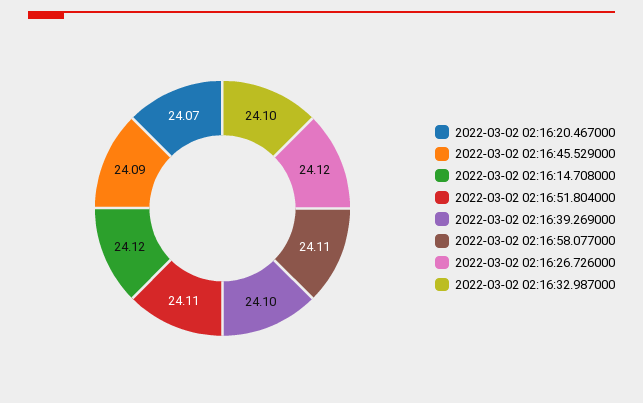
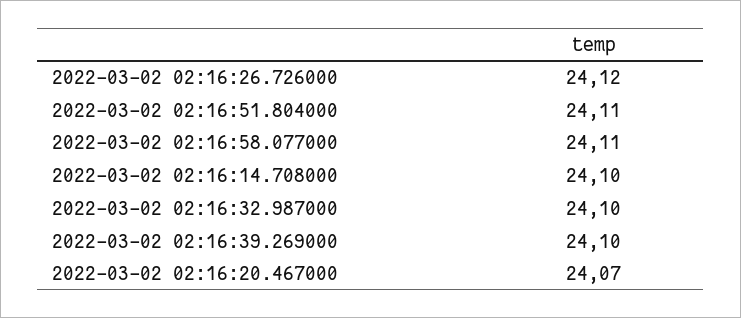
2022-03-02 02:16:45.529000: 24.09 -> none
2022-03-02 02:16:14.708000: 24.12 -> 24.1

